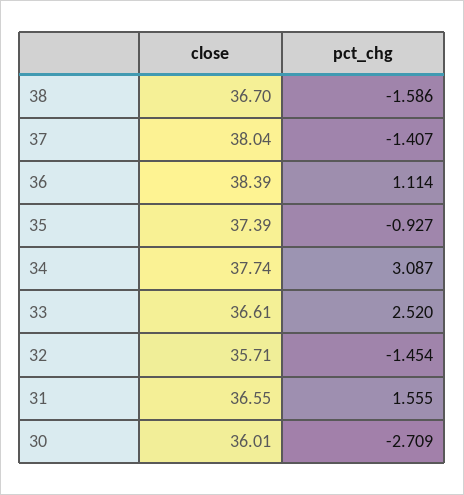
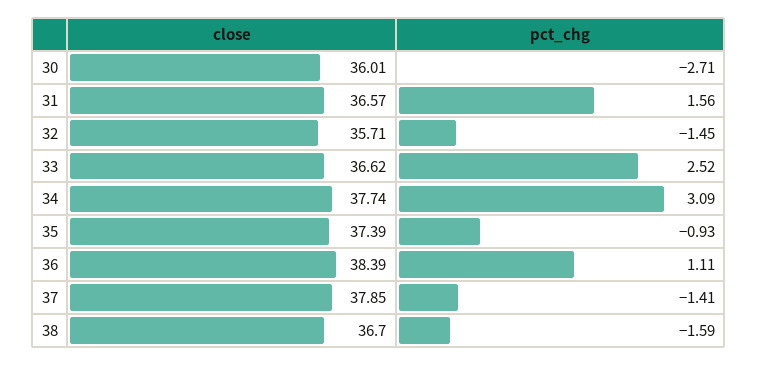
close, 37: 38.04 -> 37.85
close, 33: 36.61 -> 36.62
close, 31: 36.55 -> 36.57

